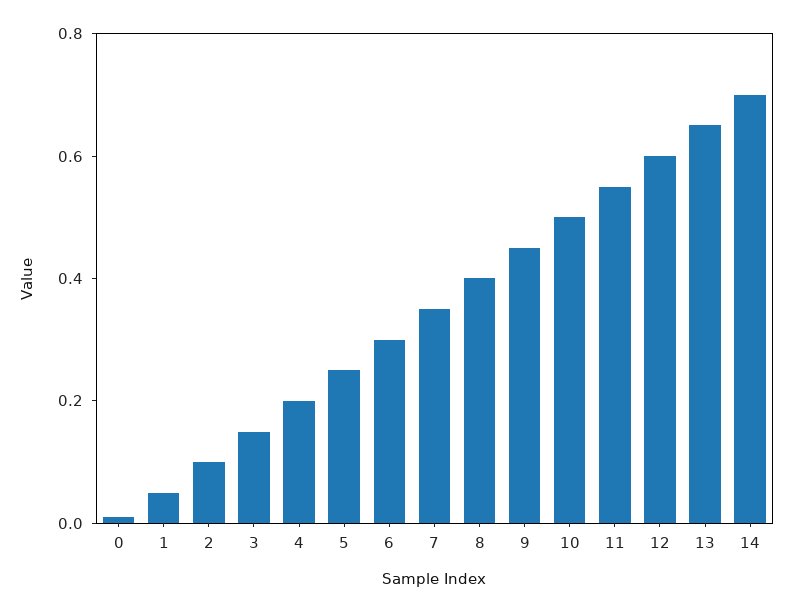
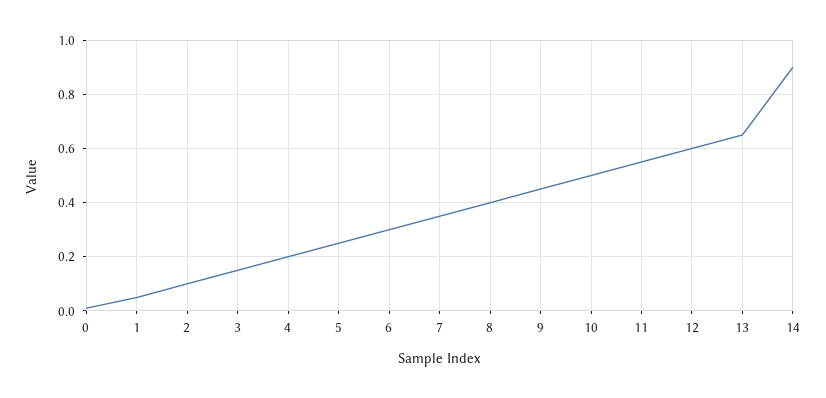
14: 0.7 -> 0.9

